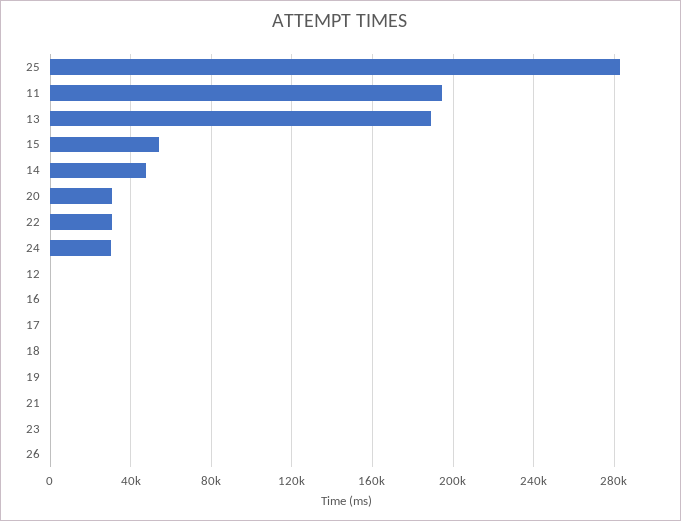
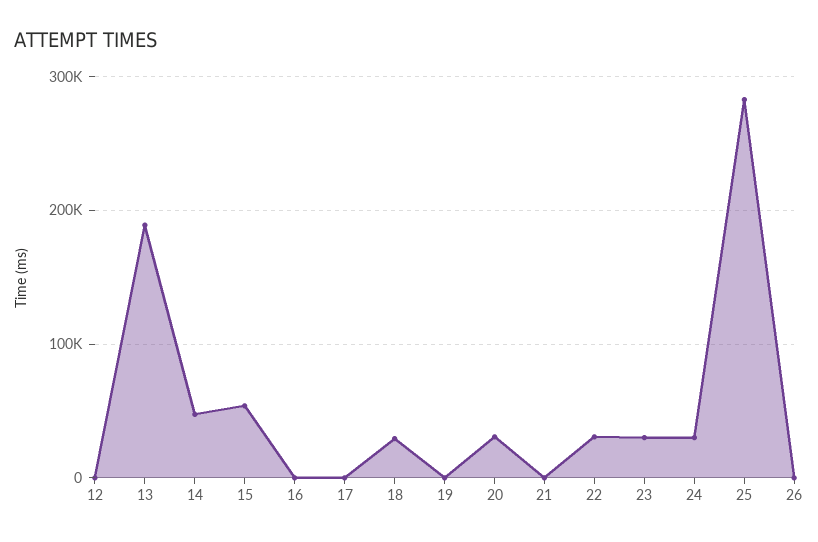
11: 195000 -> none
18: 0 -> 30000
23: 0 -> 30000

